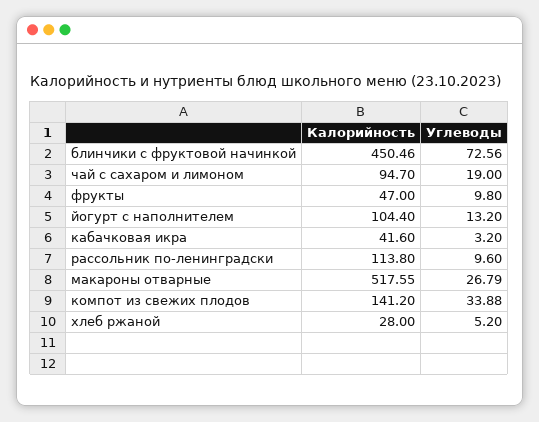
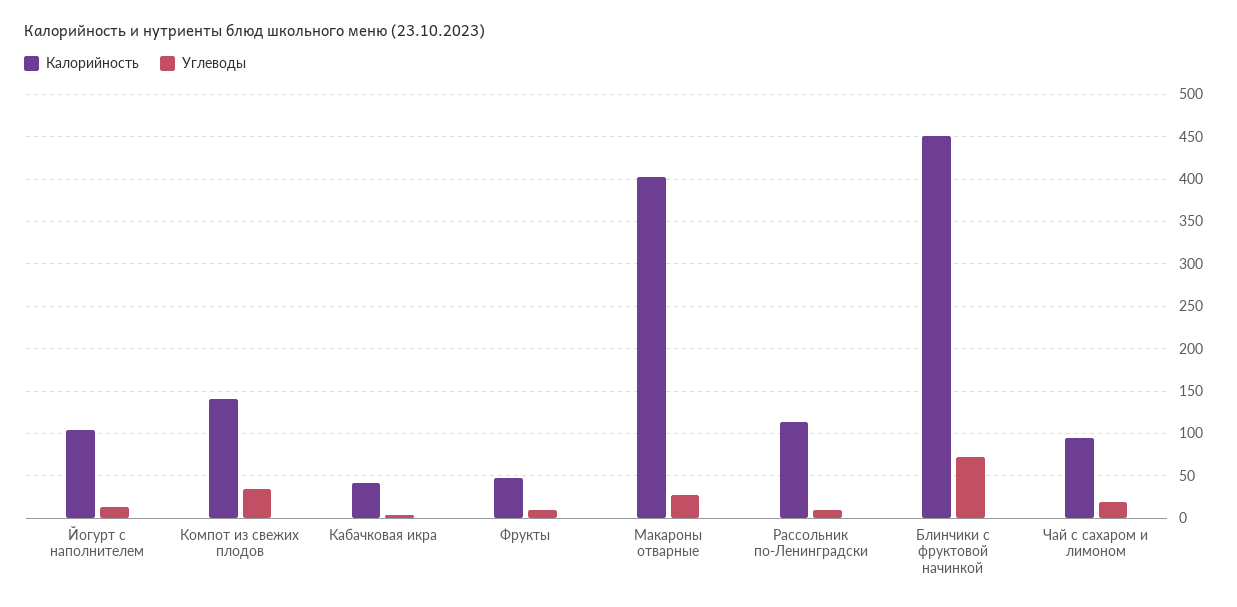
Калорийность, макароны отварные: 517.55 -> 400
Калорийность, хлеб ржаной: 28 -> none
Углеводы, хлеб ржаной: 5.2 -> none

